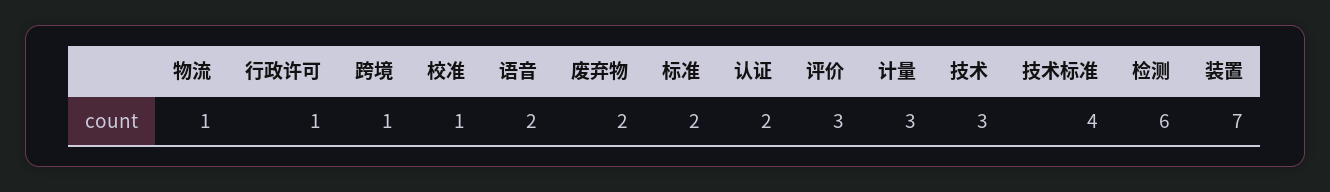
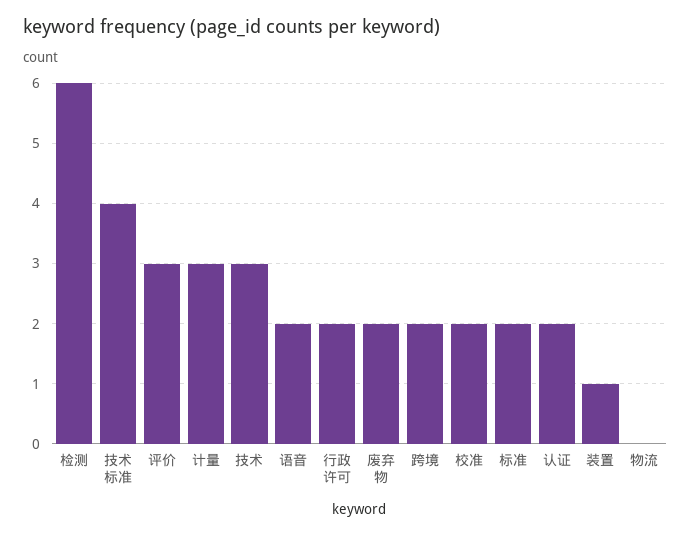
物流: 1 -> 0
行政许可: 1 -> 2
跨境: 1 -> 2
校准: 1 -> 2
装置: 7 -> 1

